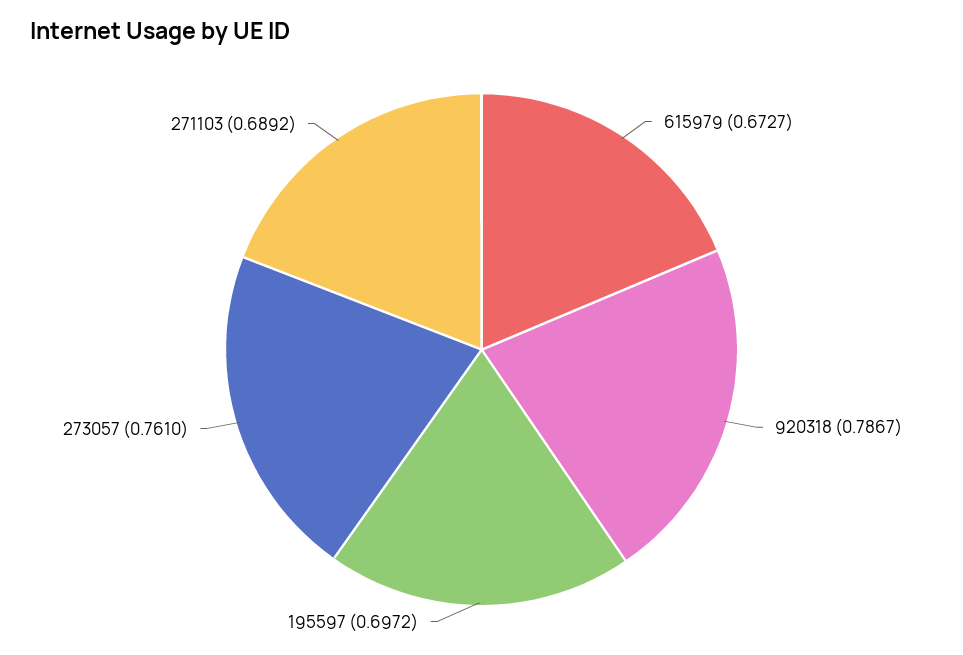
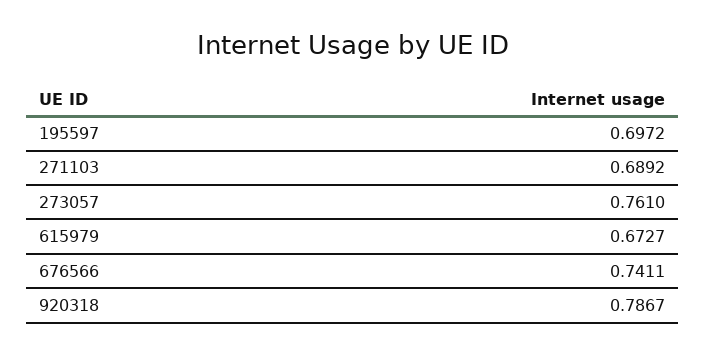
676566: none -> 0.7411

